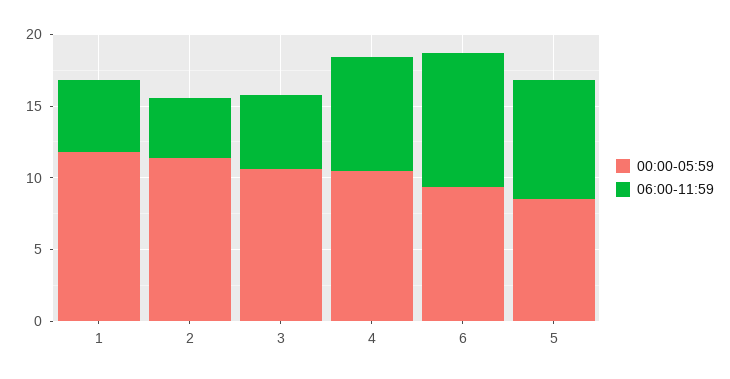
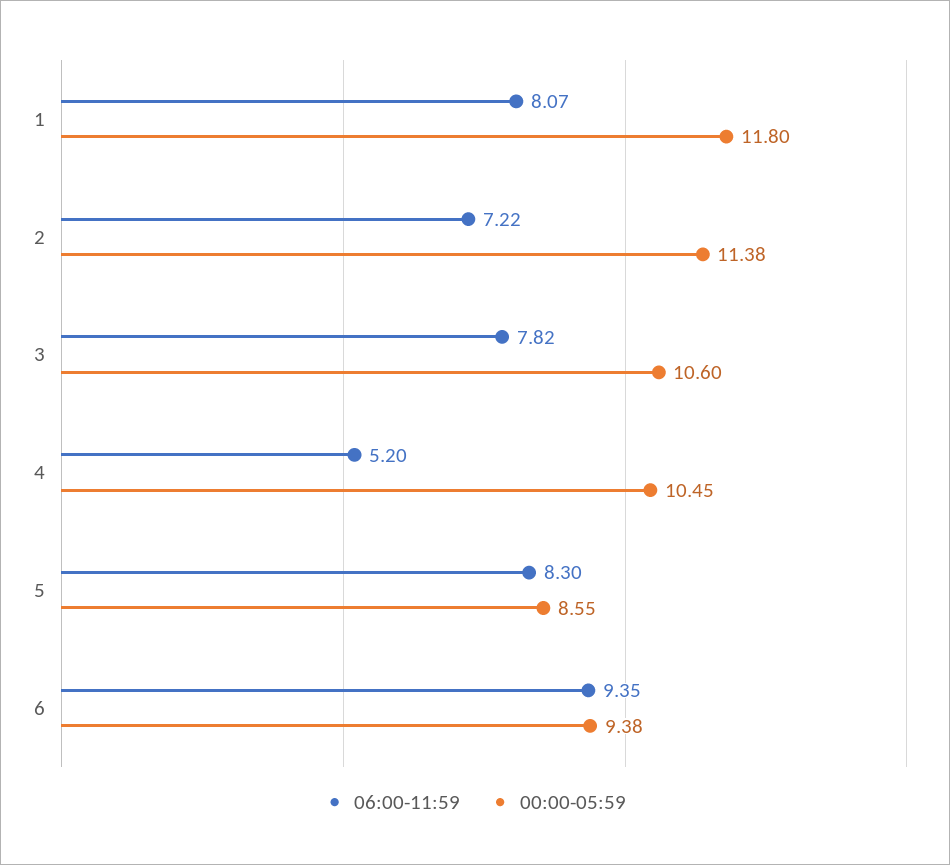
06:00-11:59, 1: 5 -> 8.07
06:00-11:59, 2: 4 -> 7.22
06:00-11:59, 3: 5 -> 7.82
06:00-11:59, 4: 8 -> 5.2

